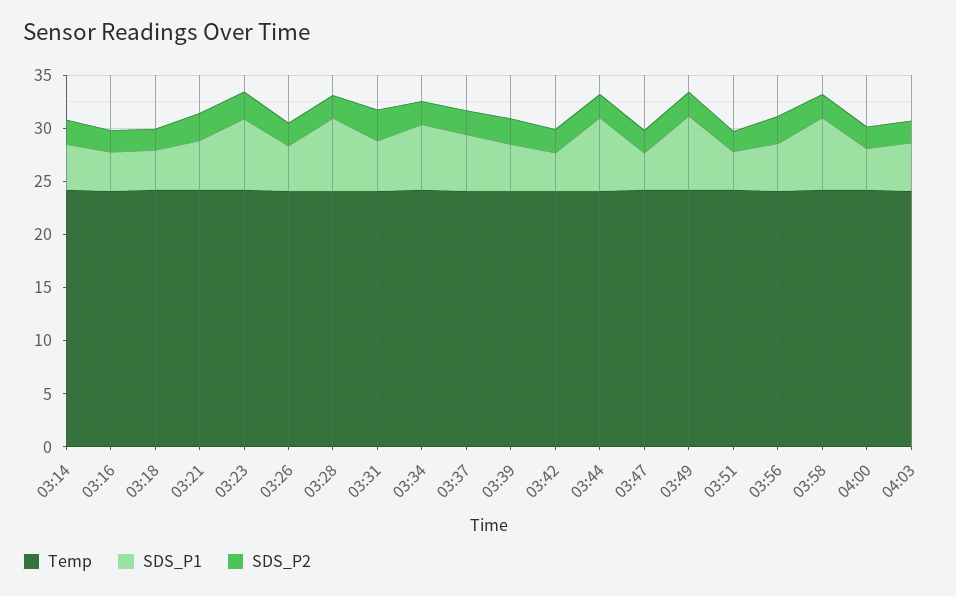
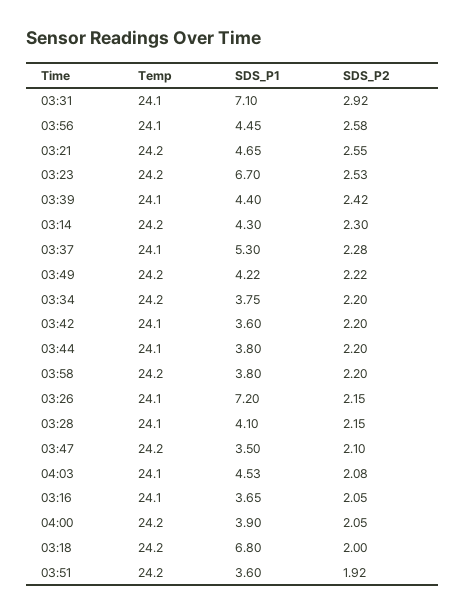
SDS_P1, 03:18: 4 -> 6.8
SDS_P1, 03:26: 4 -> 7.2
SDS_P1, 03:28: 7 -> 4.1
SDS_P1, 03:31: 5 -> 7.1
SDS_P1, 03:34: 6 -> 3.75
SDS_P1, 03:44: 7 -> 3.8
SDS_P1, 03:49: 7 -> 4.22
SDS_P1, 03:58: 7 -> 3.8

